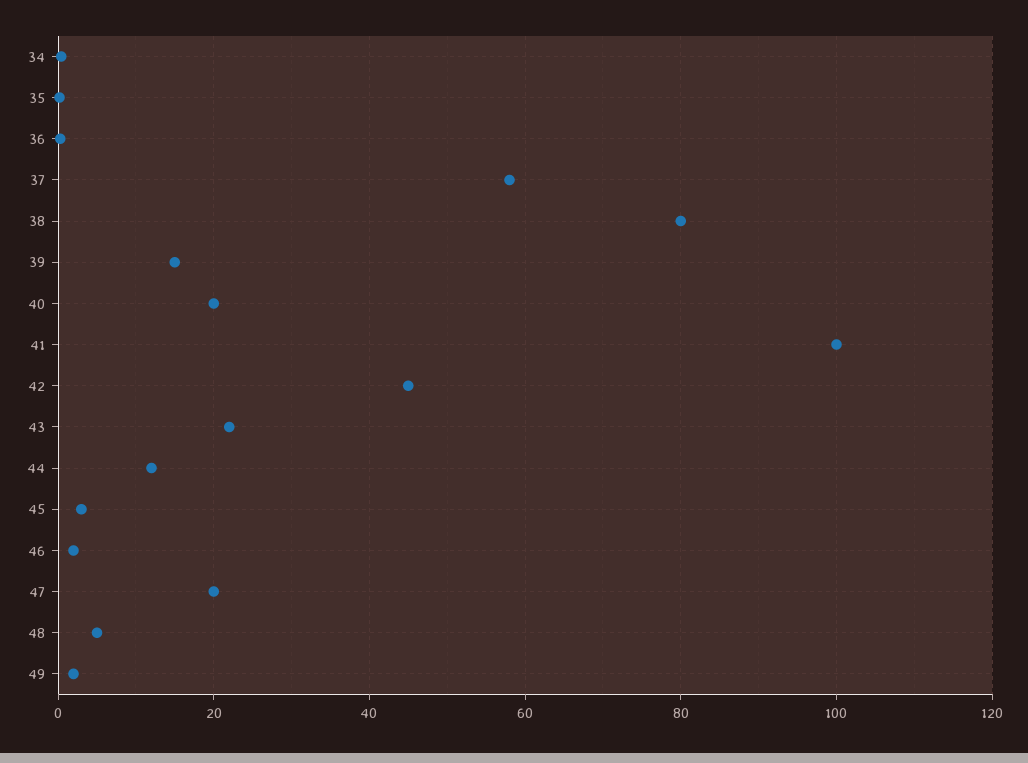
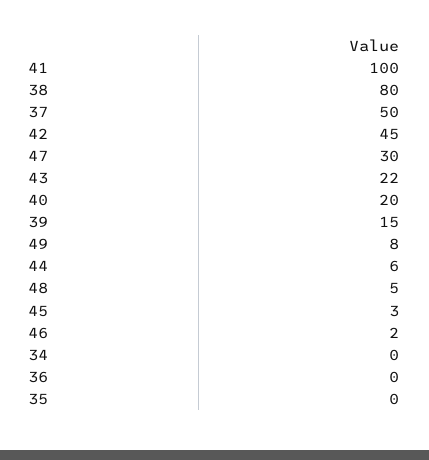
37: 58 -> 50
44: 12 -> 6
47: 20 -> 30
49: 2 -> 8

